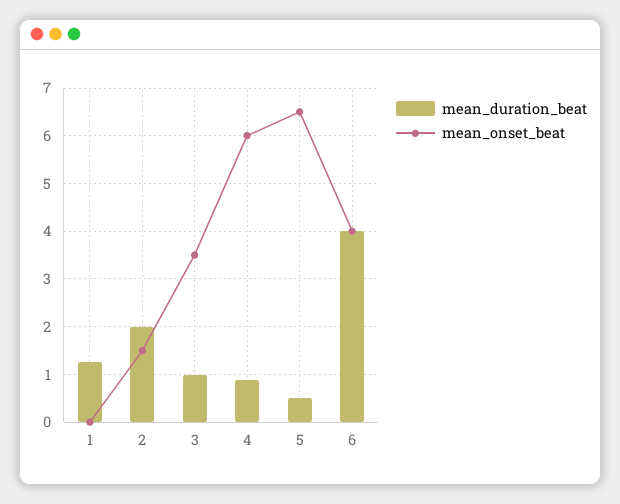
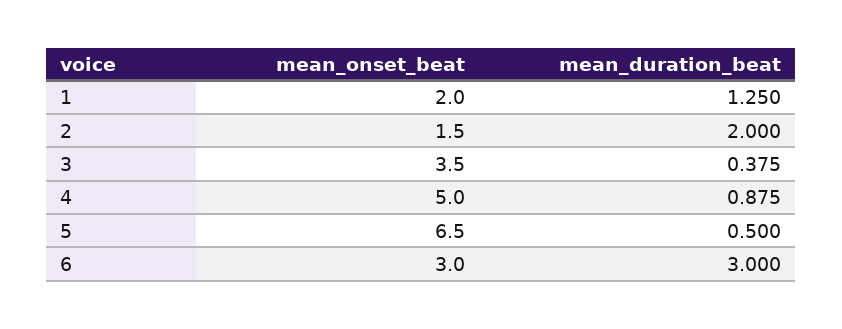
mean_onset_beat, 1: 0 -> 2
mean_duration_beat, 3: 1 -> 0.375
mean_onset_beat, 4: 6 -> 5
mean_duration_beat, 6: 4 -> 3
mean_onset_beat, 6: 4 -> 3

